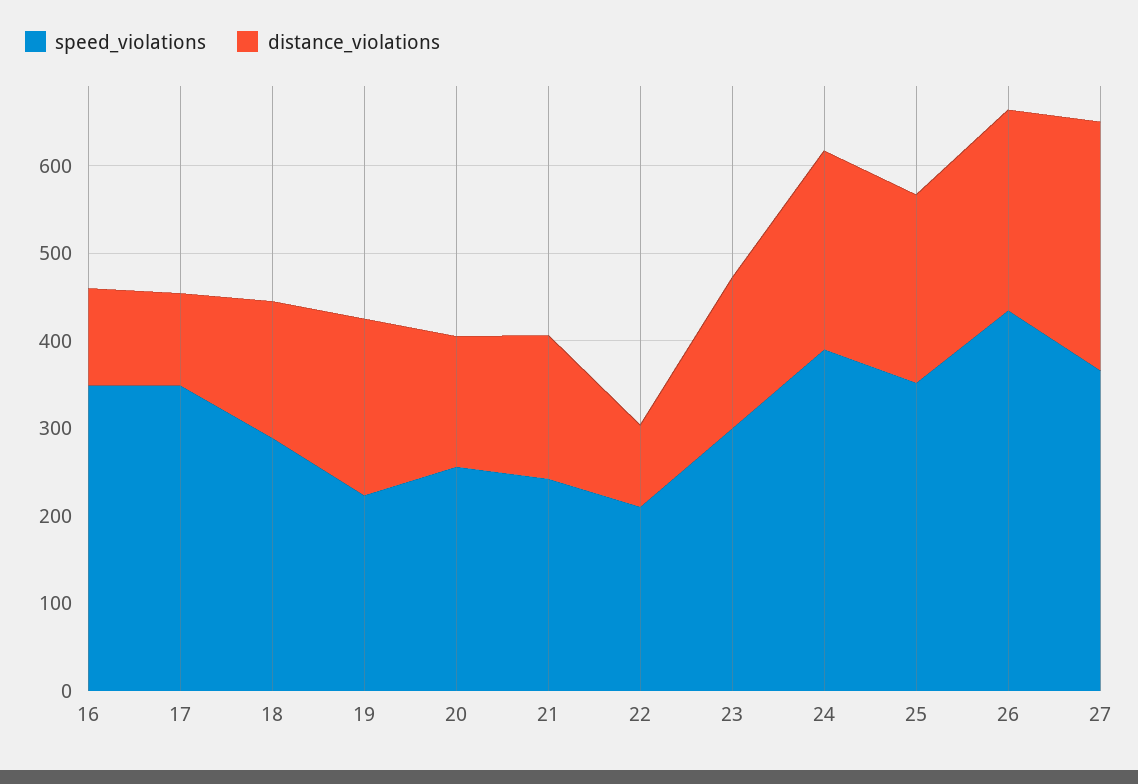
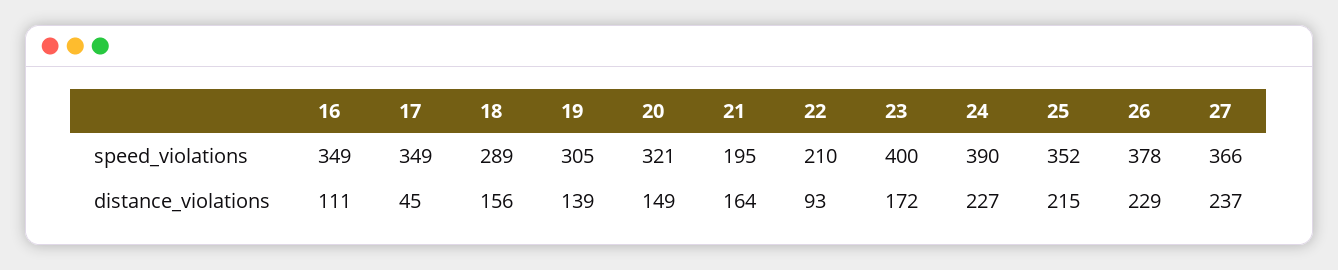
distance_violations, 17: 100 -> 45
speed_violations, 19: 220 -> 305
distance_violations, 19: 200 -> 139
speed_violations, 20: 260 -> 321
speed_violations, 21: 240 -> 195
speed_violations, 23: 300 -> 400
speed_violations, 26: 440 -> 378
distance_violations, 27: 280 -> 237

